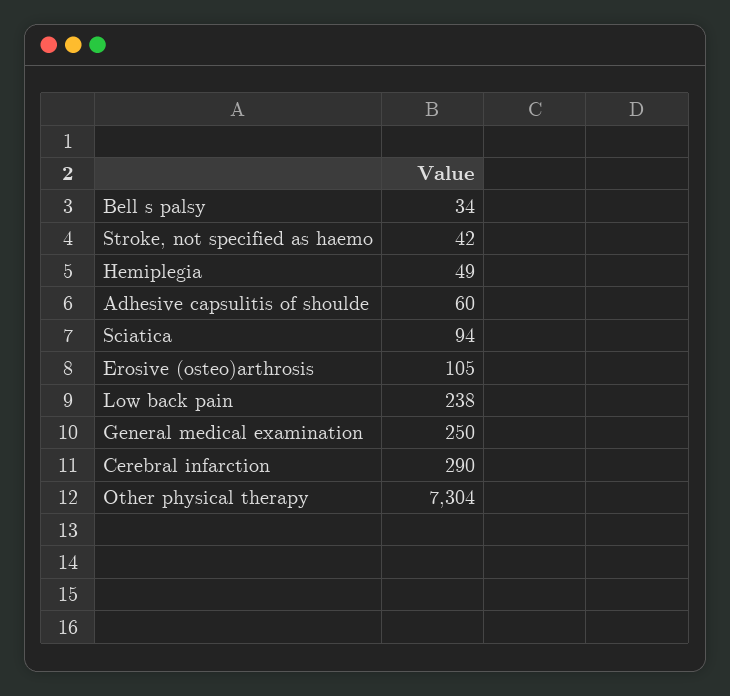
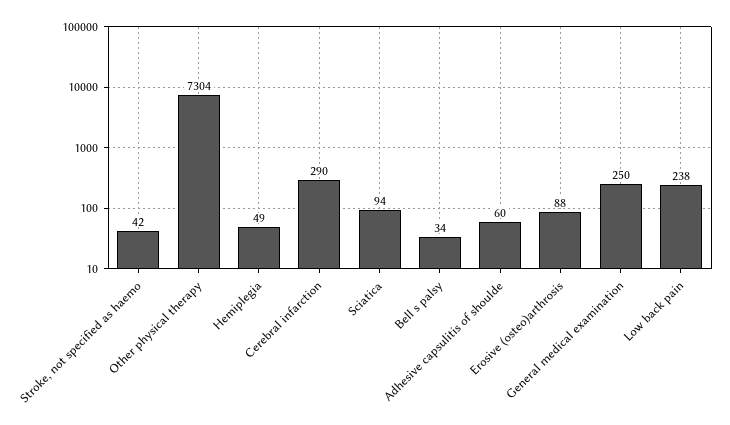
Erosive (osteo)arthrosis: 105 -> 88

